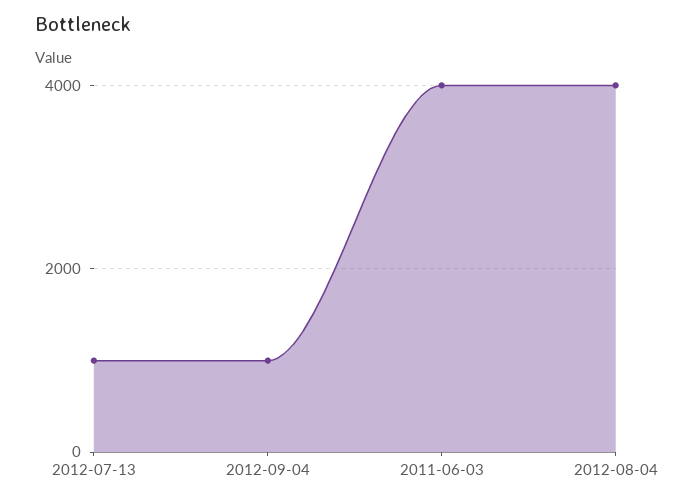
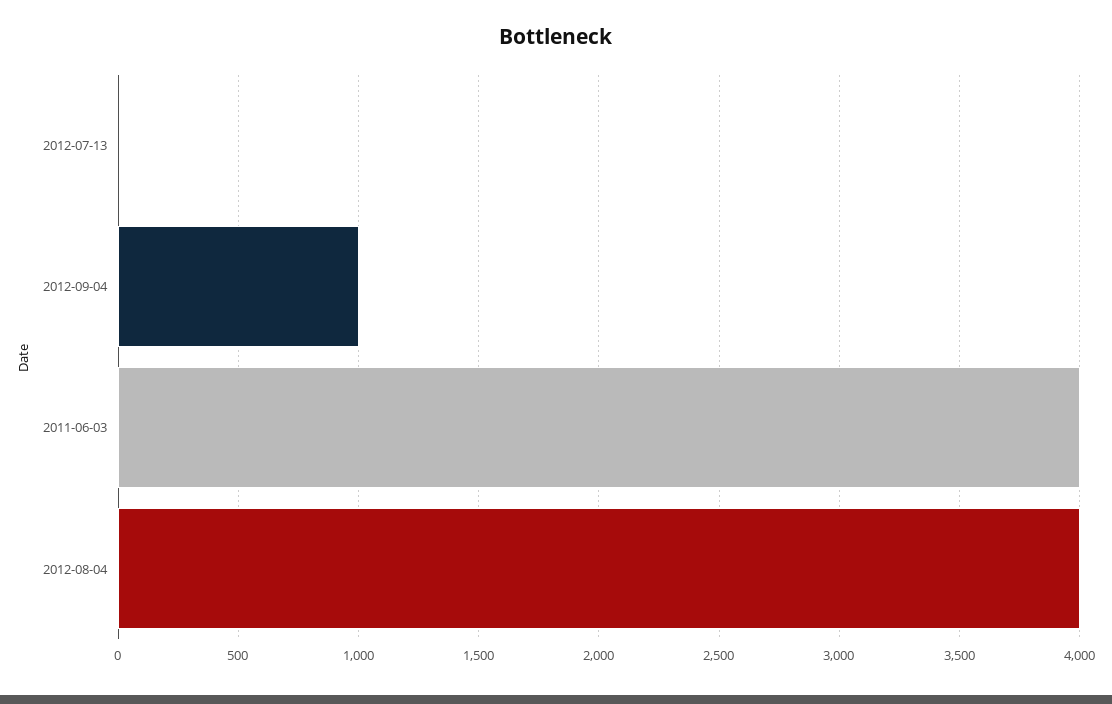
2012-07-13: 1000 -> 0

